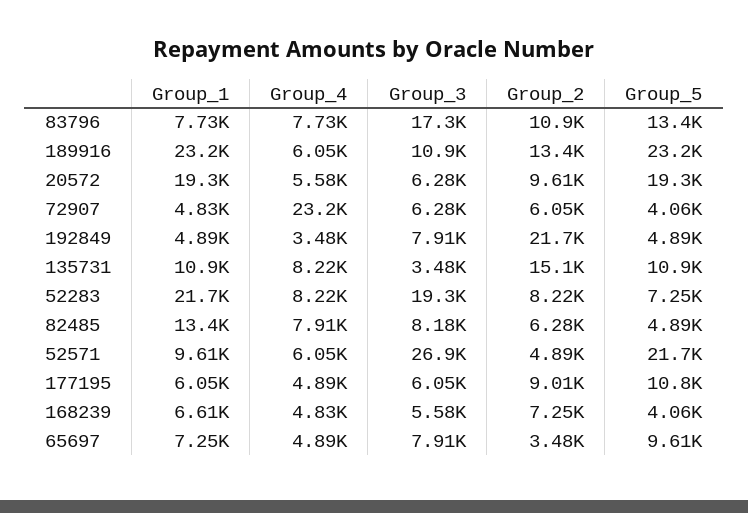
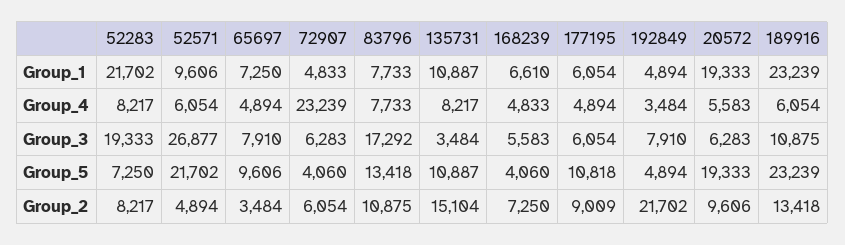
Group_1, 82485: 13400 -> none
Group_4, 82485: 7910 -> none
Group_3, 82485: 8180 -> none
Group_2, 82485: 6280 -> none
Group_5, 82485: 4890 -> none

